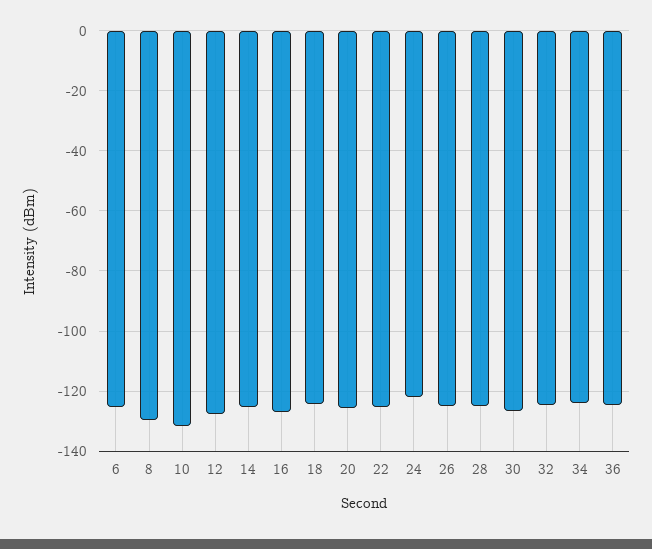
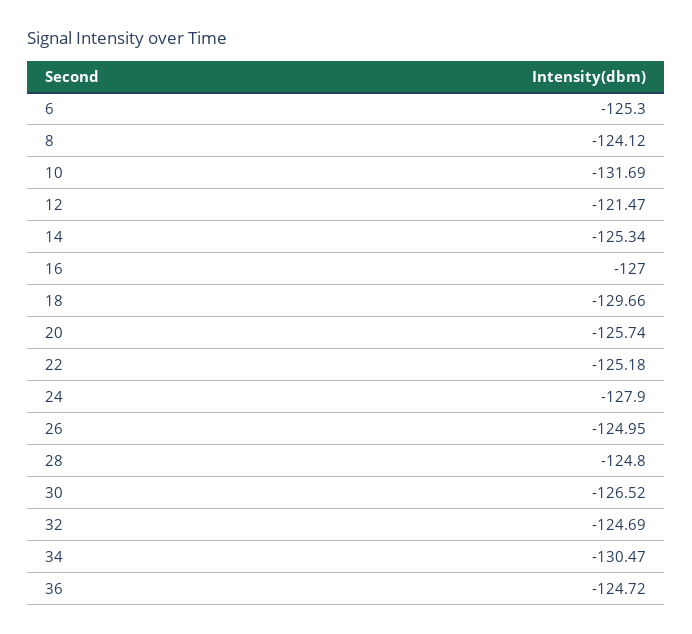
8: -130 -> -124.12
12: -128 -> -121.47
18: -124 -> -129.66
24: -122 -> -127.9
34: -124 -> -130.47

